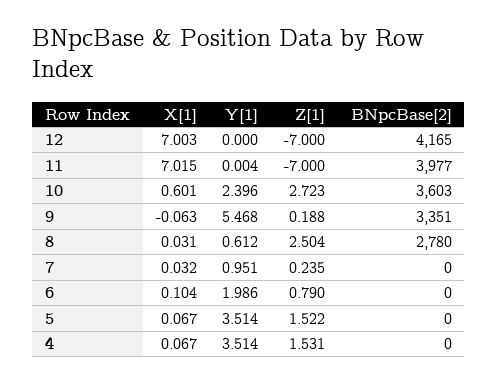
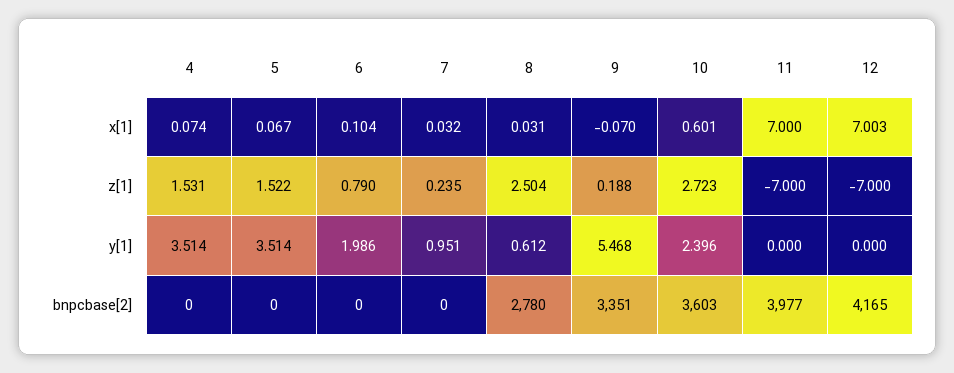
X[1], 11: 7.015 -> 7
Y[1], 11: 0.004 -> 0
X[1], 9: -0.063 -> -0.07
X[1], 4: 0.067 -> 0.074

